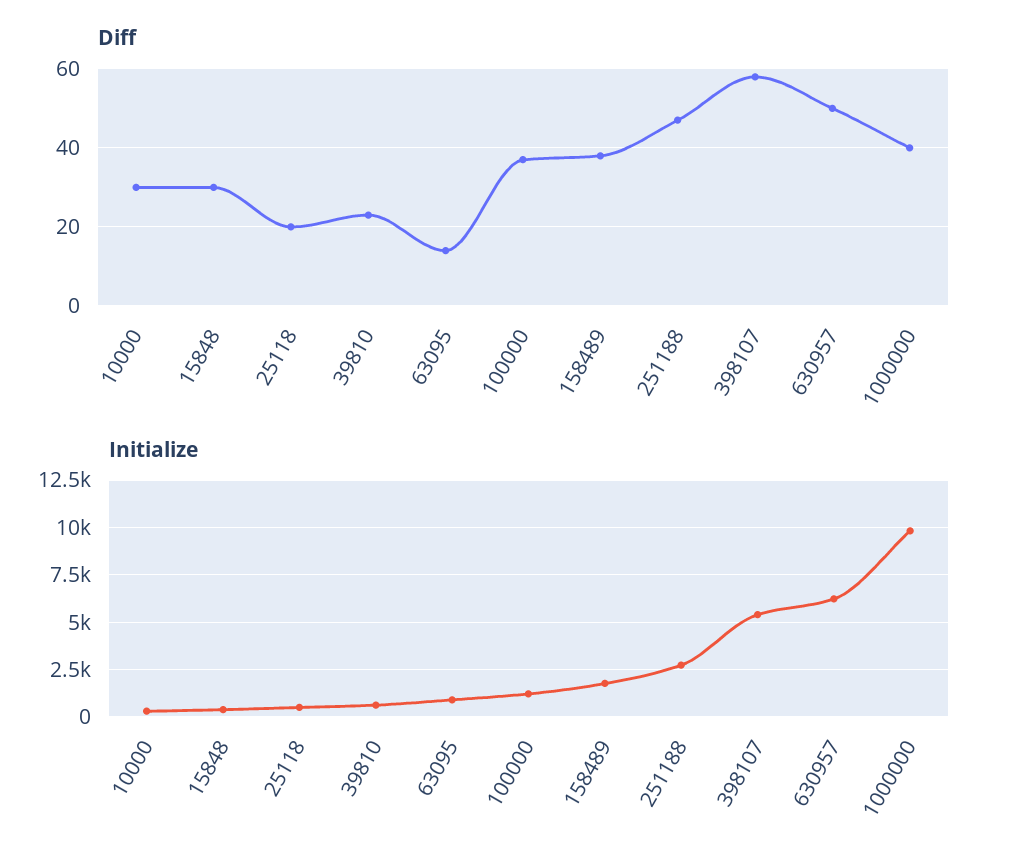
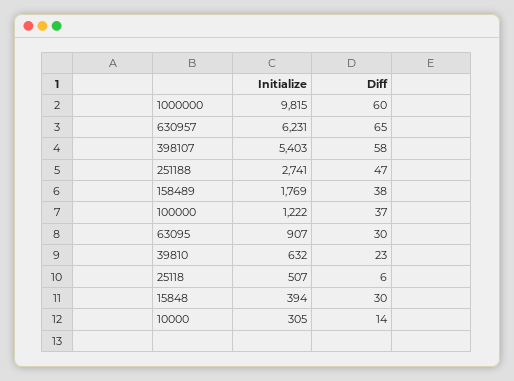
Diff, 10000: 30 -> 14
Diff, 25118: 20 -> 6
Diff, 63095: 15 -> 30
Diff, 630957: 50 -> 65
Diff, 1000000: 40 -> 60

